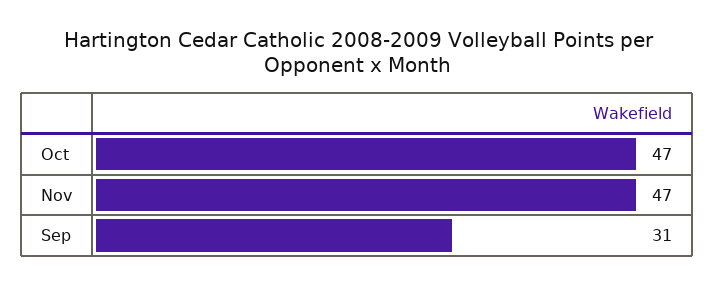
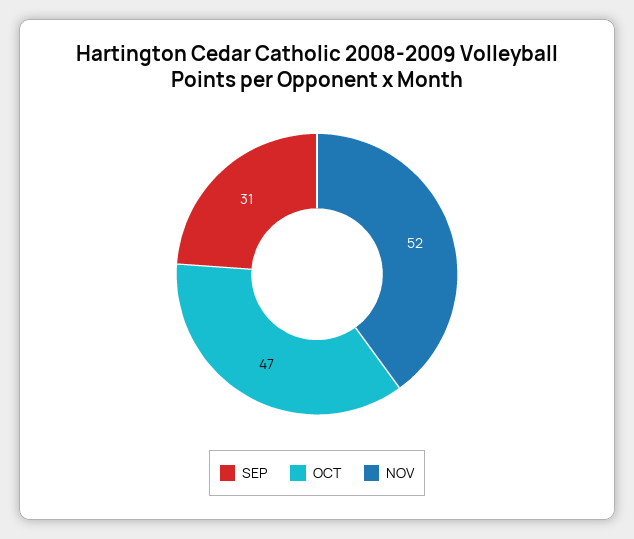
Nov: 47 -> 52

